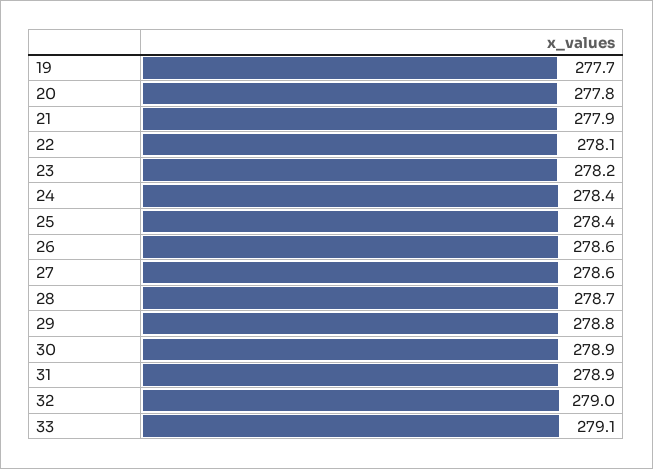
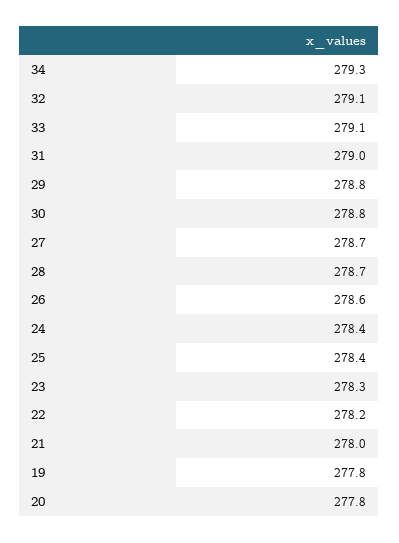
19: 277.7 -> 277.8
21: 277.9 -> 278
22: 278.1 -> 278.2
23: 278.2 -> 278.3
27: 278.6 -> 278.7
30: 278.9 -> 278.8
31: 278.9 -> 279
32: 279 -> 279.1
34: none -> 279.3

